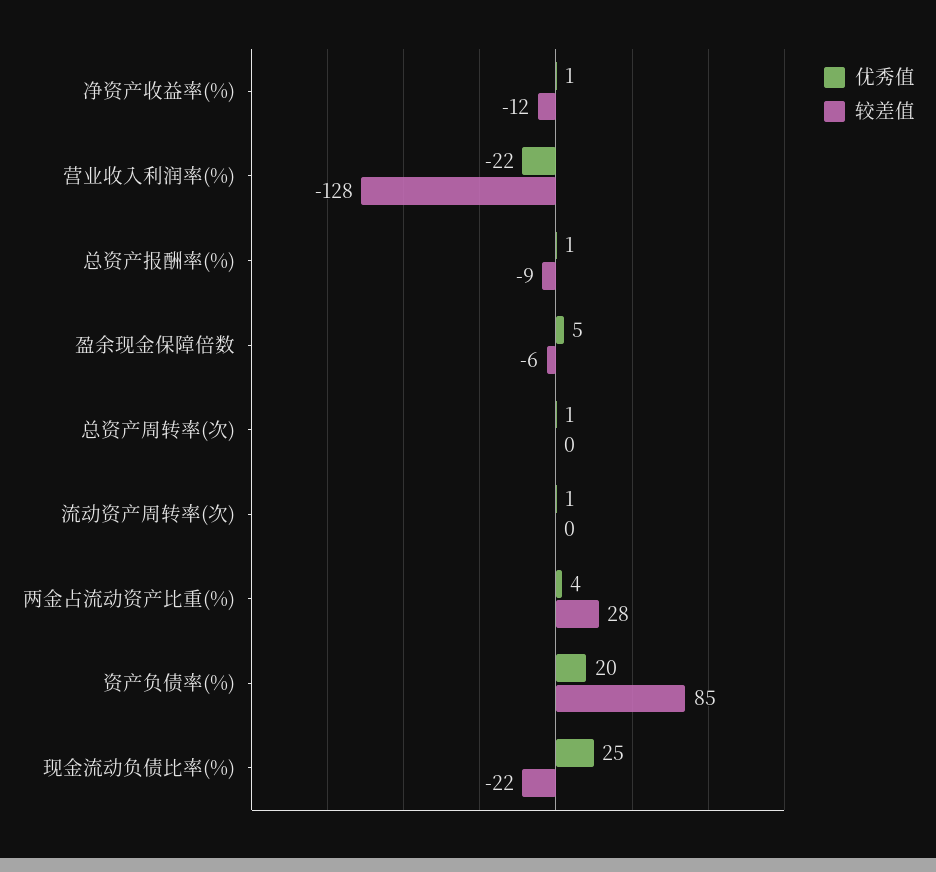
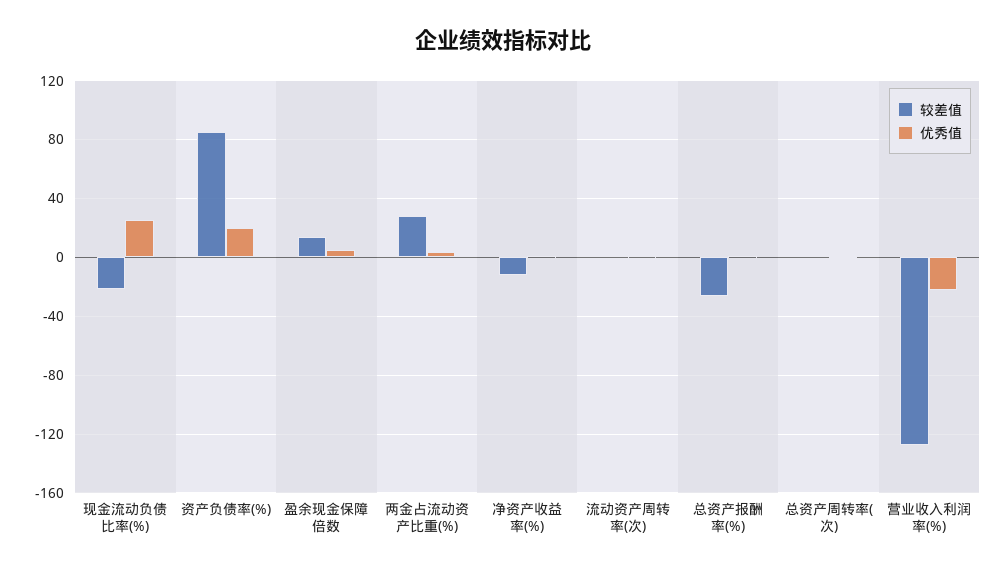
较差值, 总资产报酬率(%): -9 -> -25
较差值, 盈余现金保障倍数: -6 -> 15

